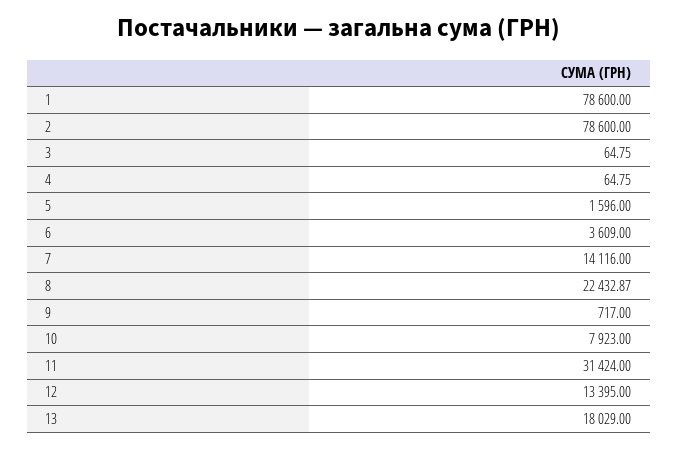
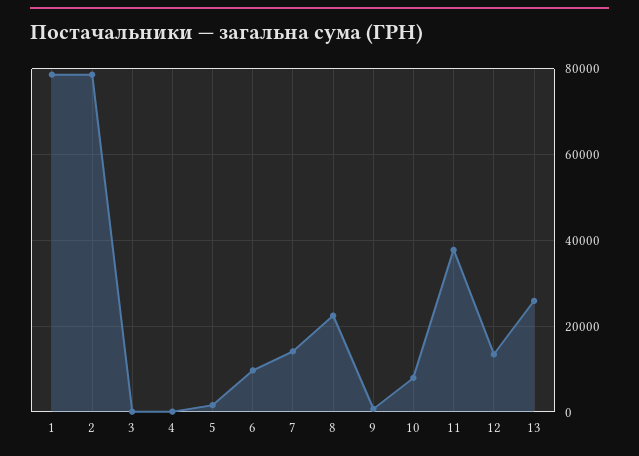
6: 3609 -> 10000
11: 31424 -> 38000
13: 18029 -> 26000

